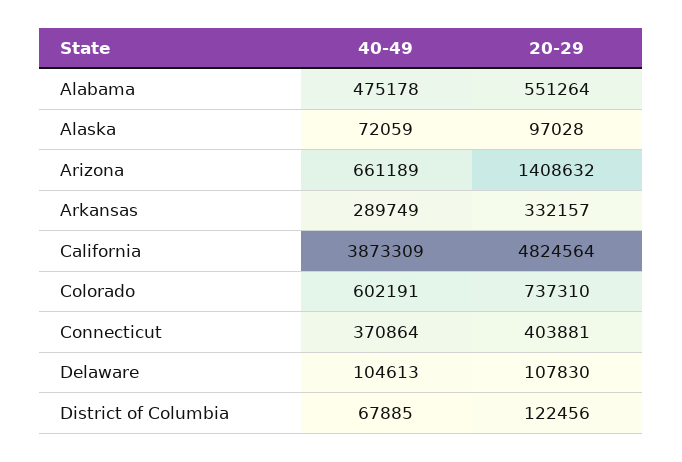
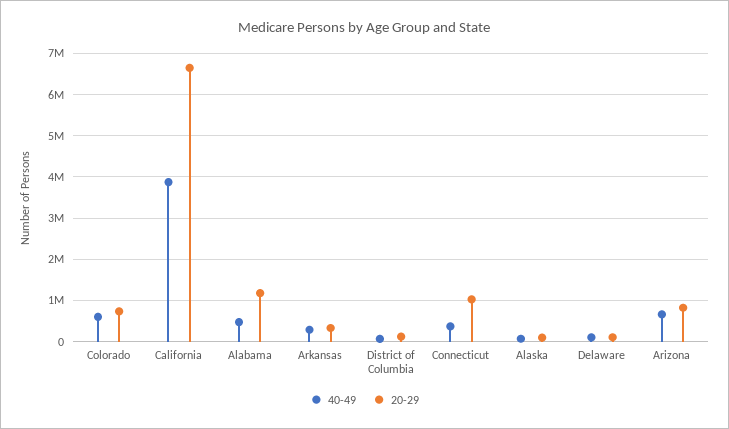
20-29, Alabama: 551264 -> 1200000
20-29, Arizona: 1408632 -> 800000
20-29, California: 4824564 -> 6600000
20-29, Connecticut: 403881 -> 1000000

